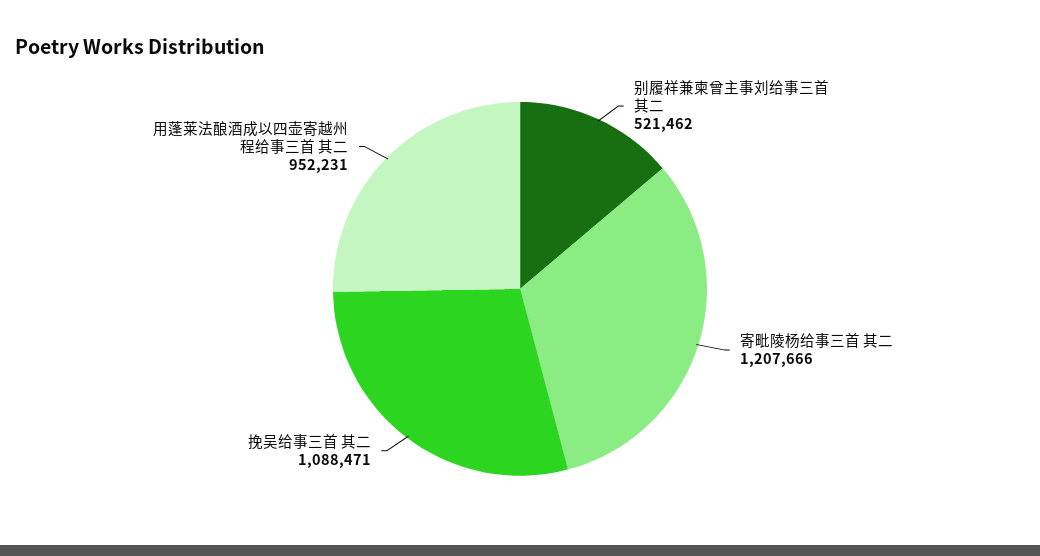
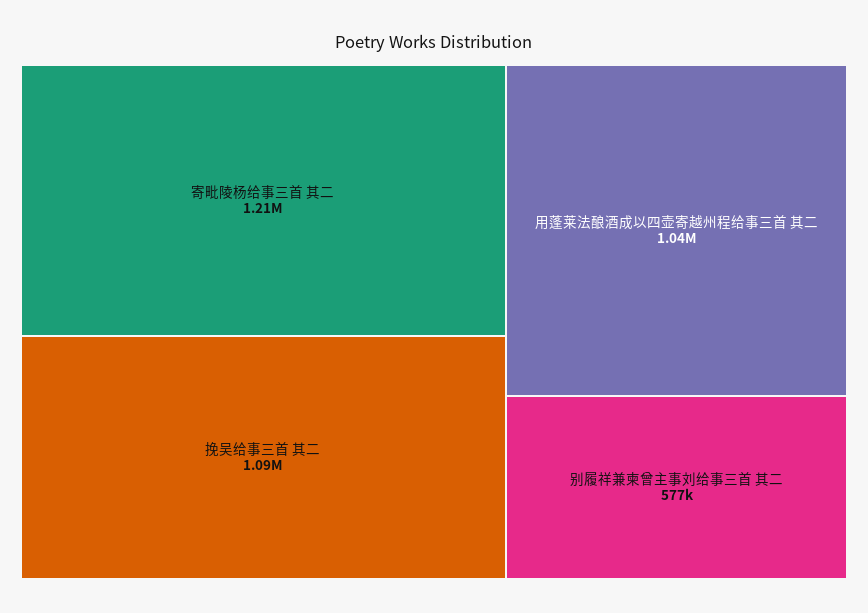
别履祥兼柬曾主事刘给事三首 其二: 521462 -> 577000
用蓬莱法酿酒成以四壶寄越州程给事三首 其二: 952231 -> 1040000

